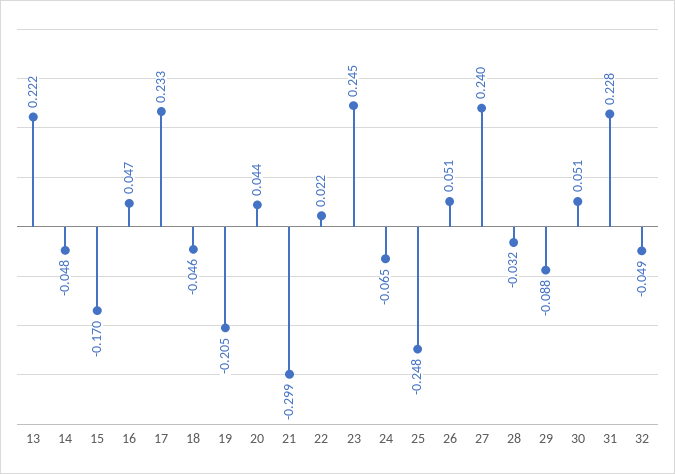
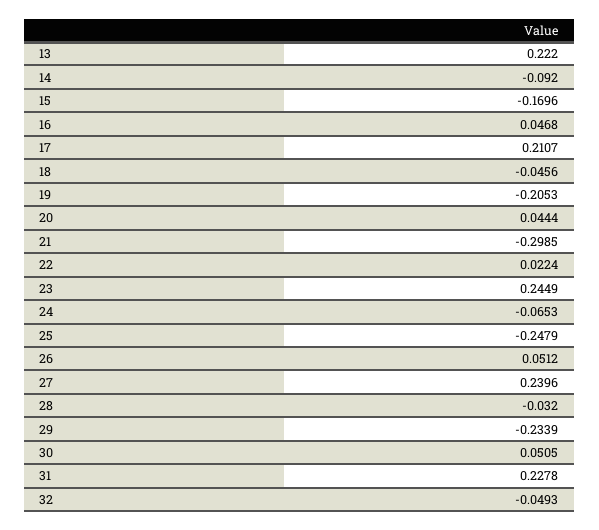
14: -0.048 -> -0.092
17: 0.233 -> 0.2107
29: -0.088 -> -0.2339

